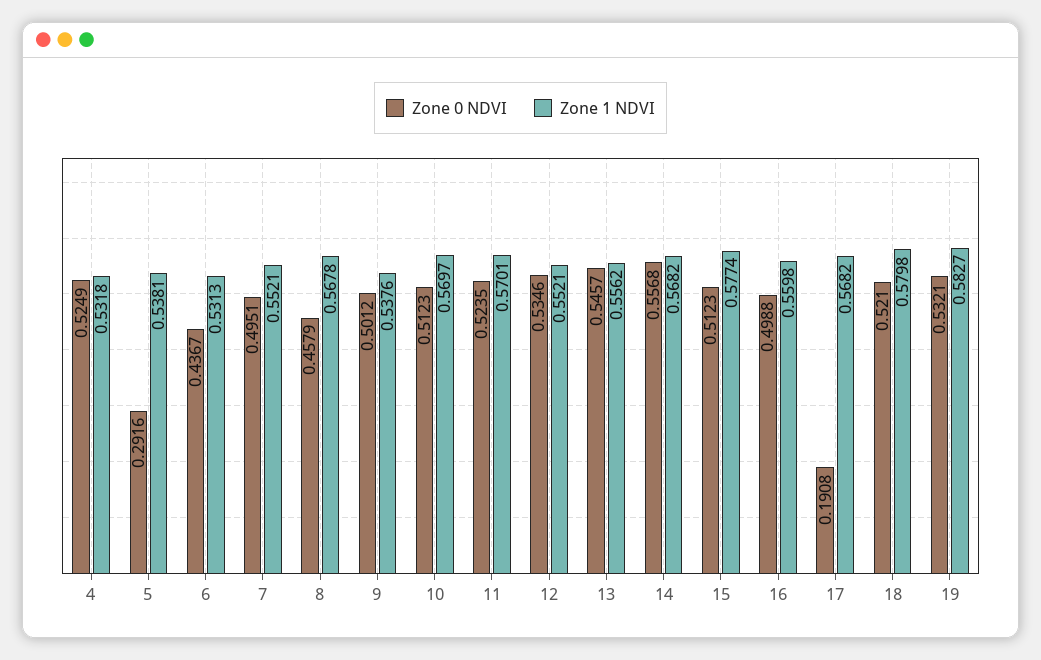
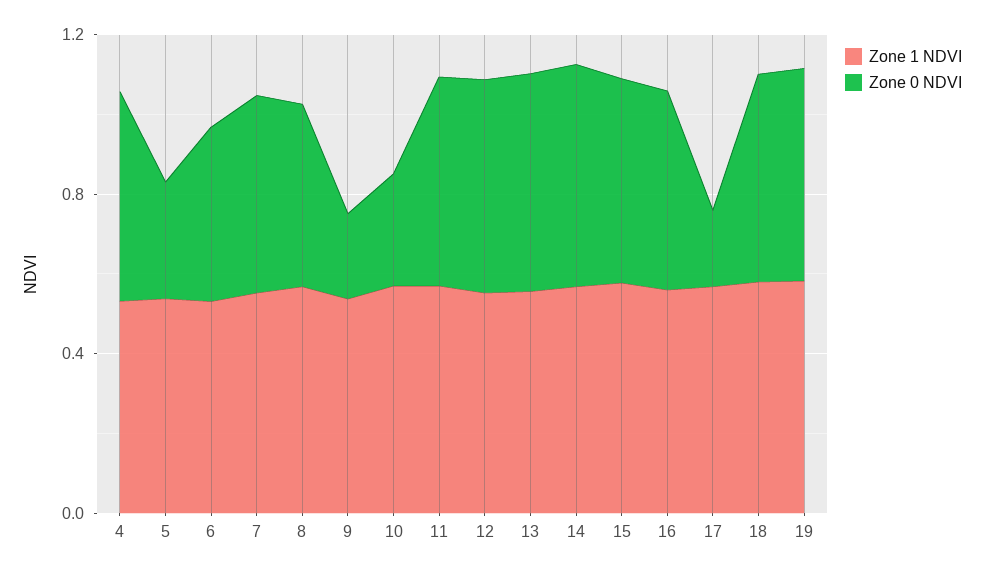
Zone 0 NDVI, 9: 0.5012 -> 0.2
Zone 0 NDVI, 10: 0.5123 -> 0.3

